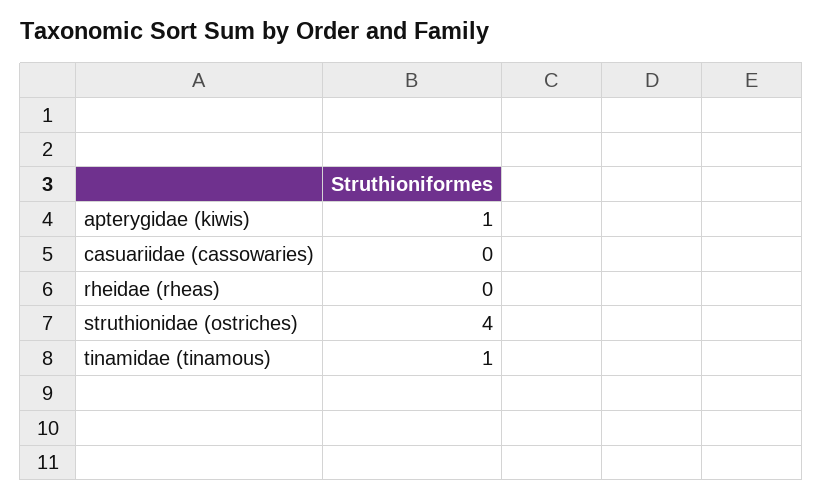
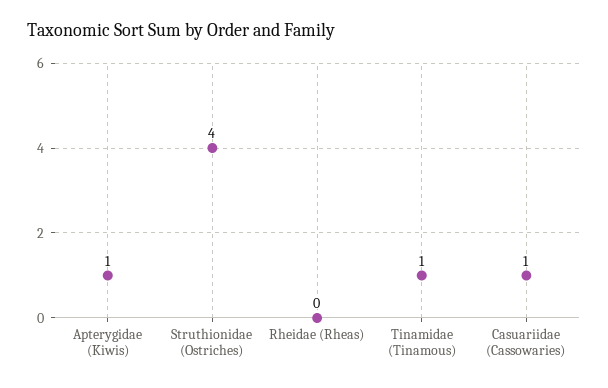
casuariidae (cassowaries): 0 -> 1

